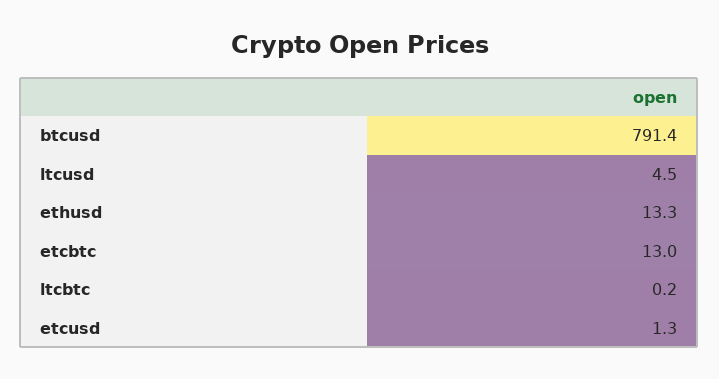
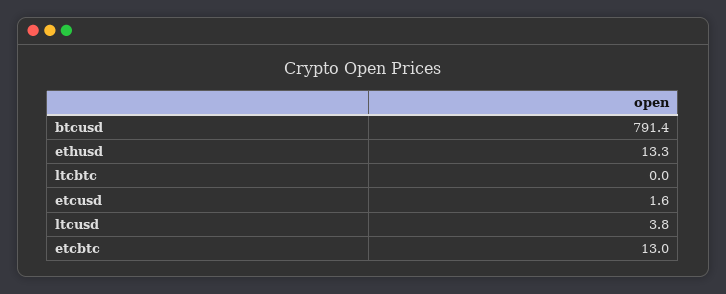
ltcusd: 4.5 -> 3.8
ltcbtc: 0.2 -> 0
etcusd: 1.3 -> 1.6

